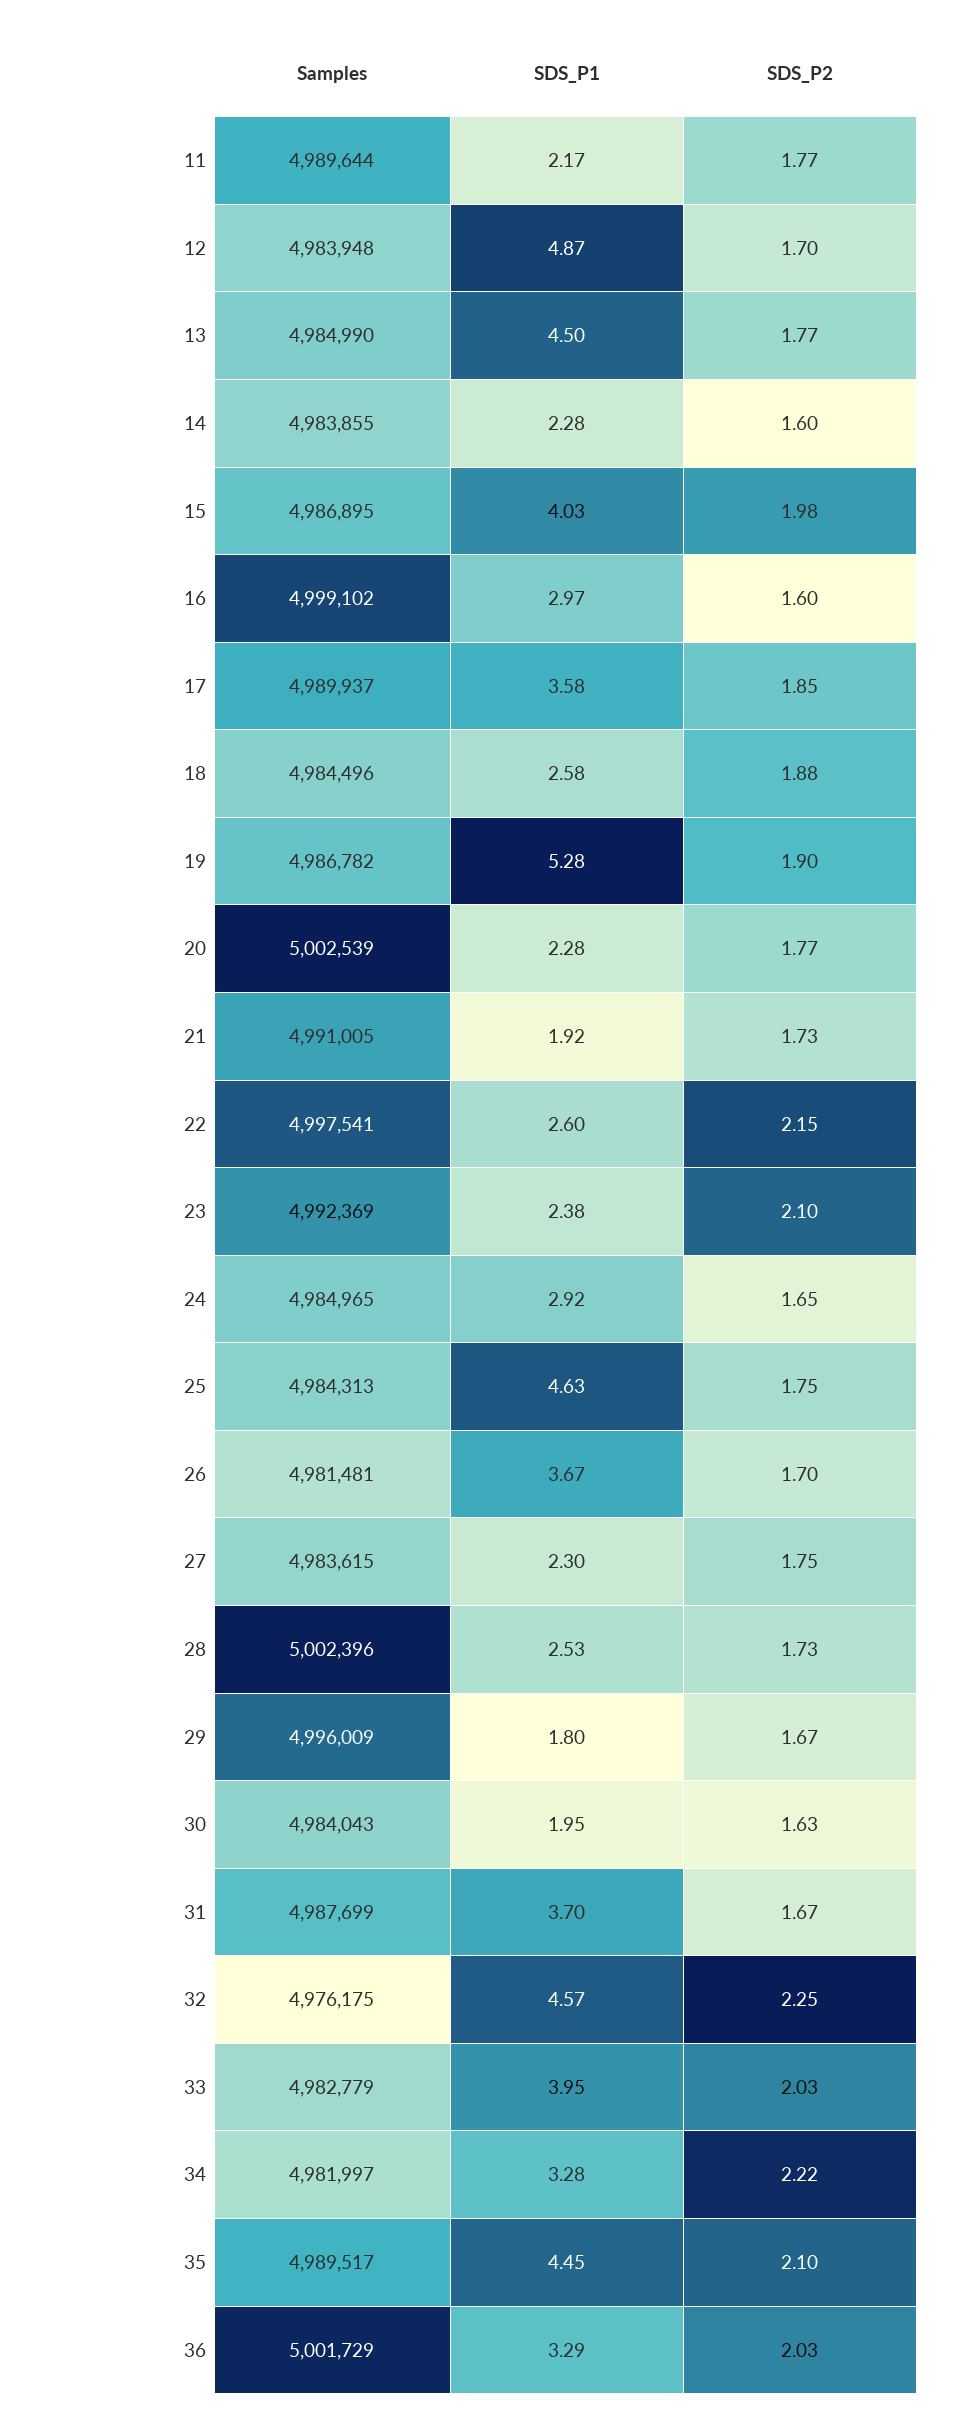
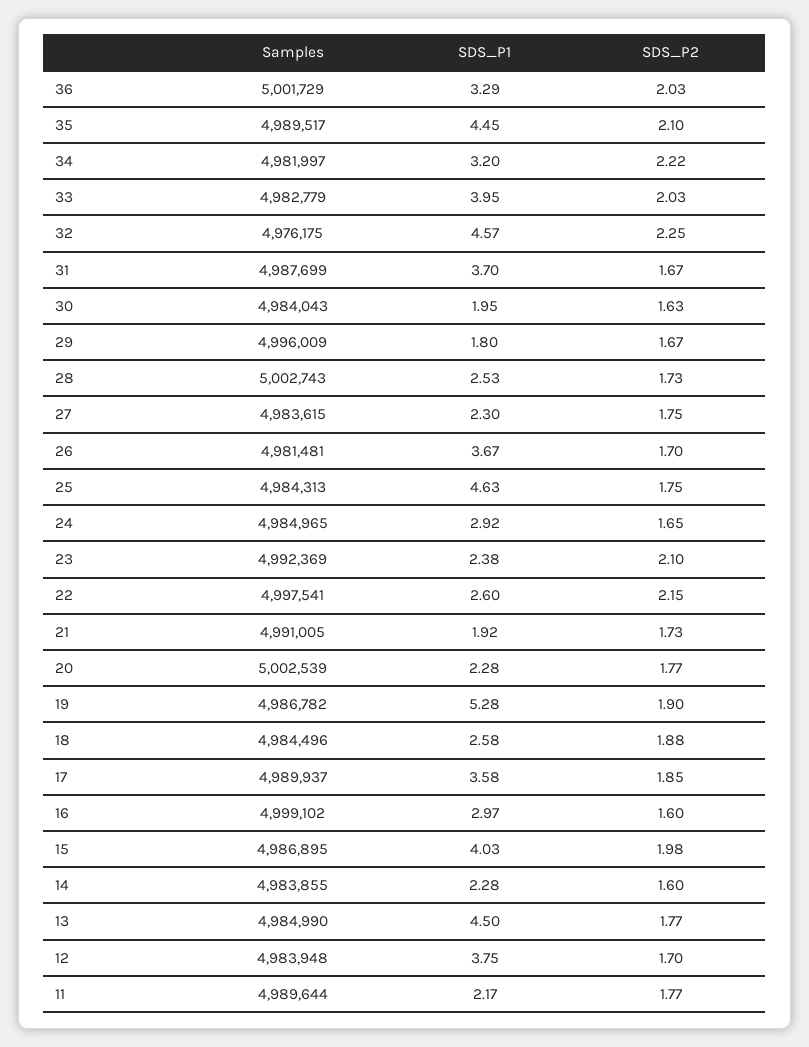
SDS_P1, 12: 4.87 -> 3.75
Samples, 28: 5002396 -> 5002743
SDS_P1, 34: 3.28 -> 3.2

